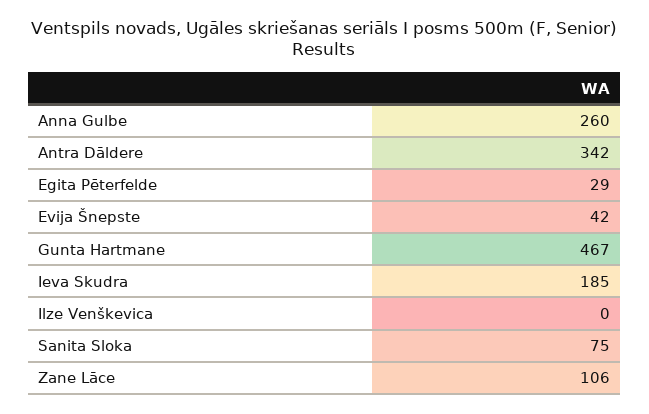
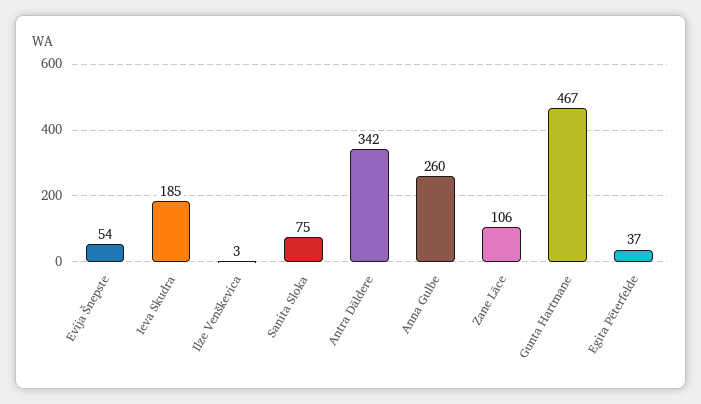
Egita Pēterfelde: 29 -> 37
Evija Šnepste: 42 -> 54
Ilze Venškevica: 0 -> 3

